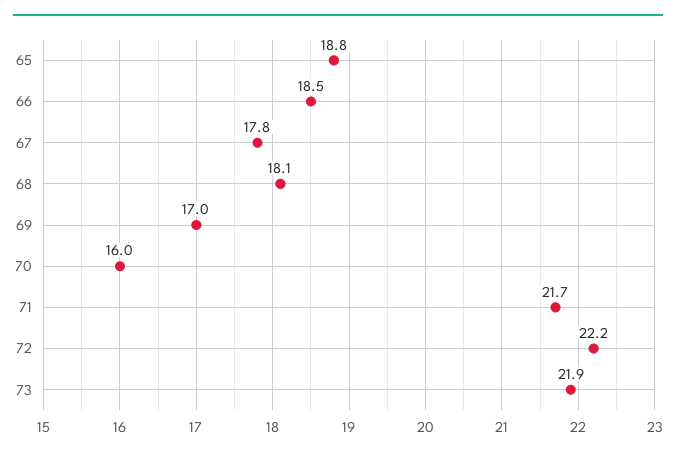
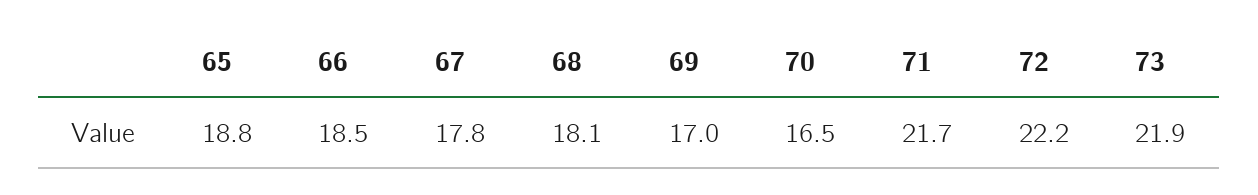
70: 16 -> 16.5

